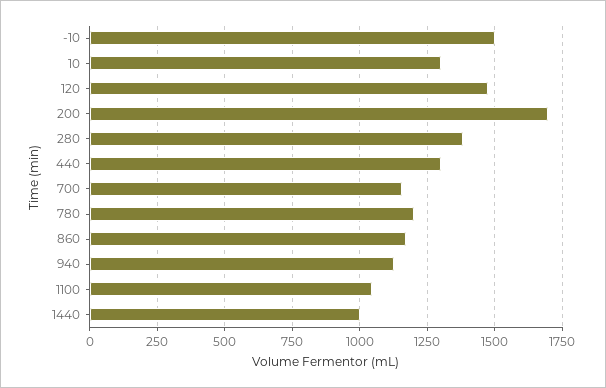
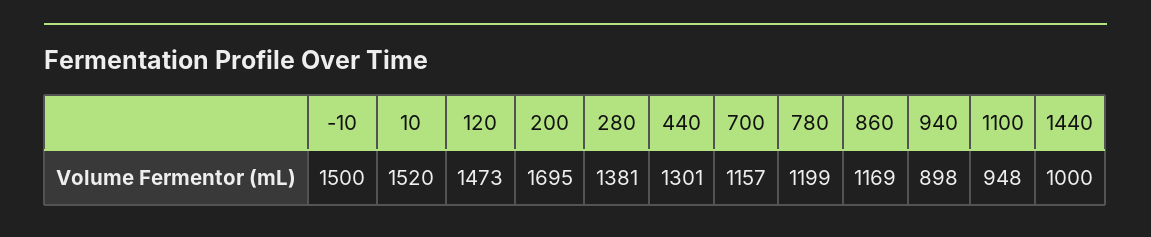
10: 1300 -> 1520
940: 1125 -> 898
1100: 1050 -> 948

